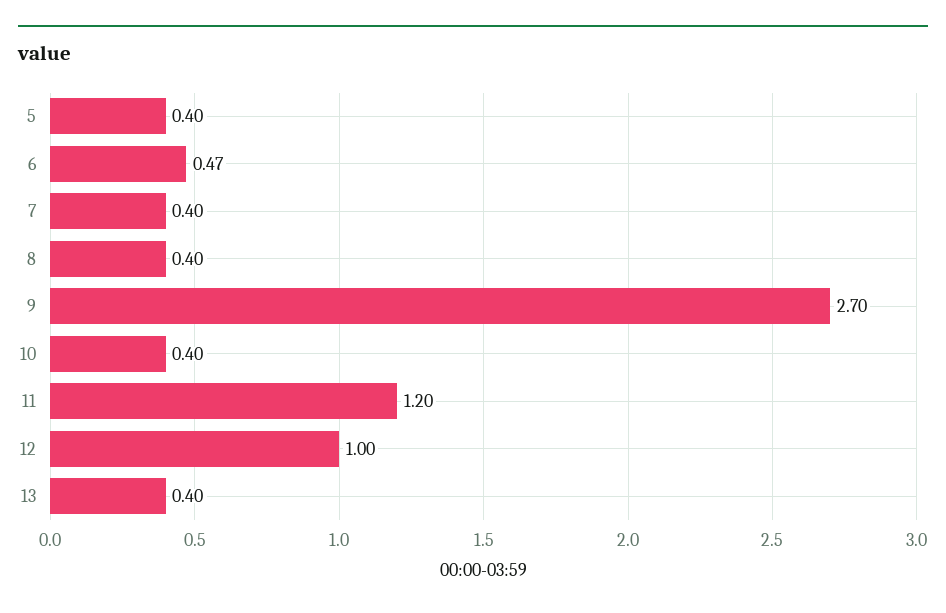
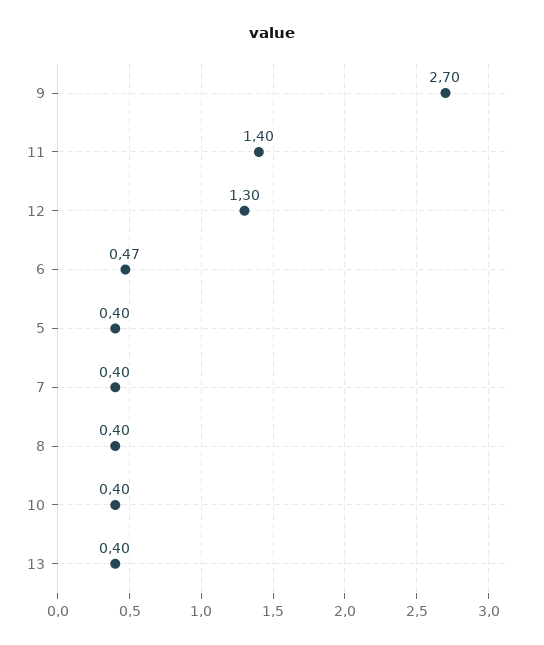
11: 1.2 -> 1.4
12: 1 -> 1.3

